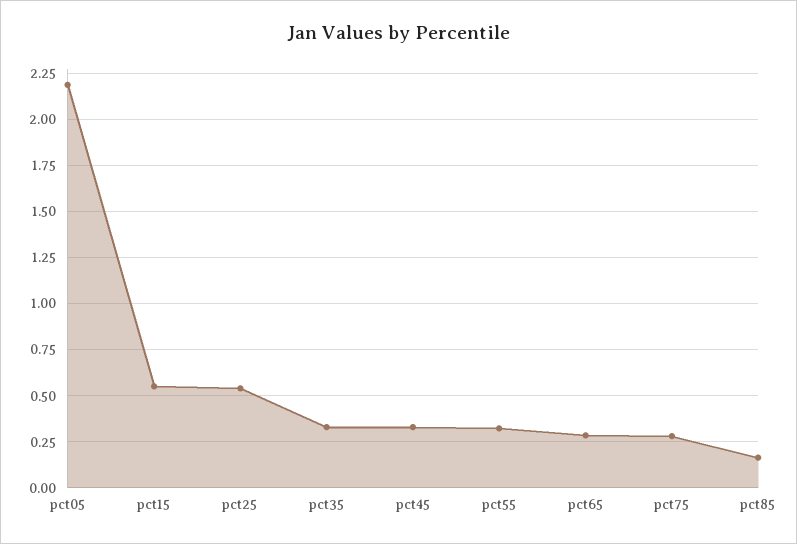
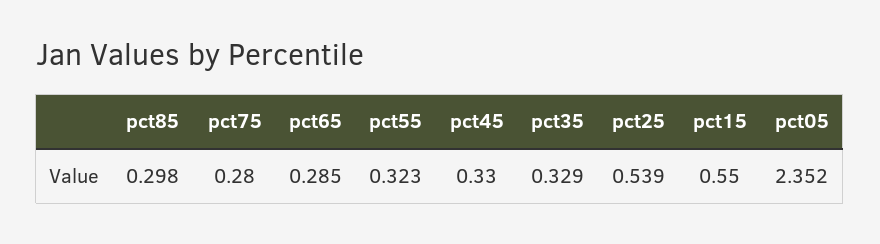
pct05: 2.2 -> 2.352
pct85: 0.15 -> 0.298

